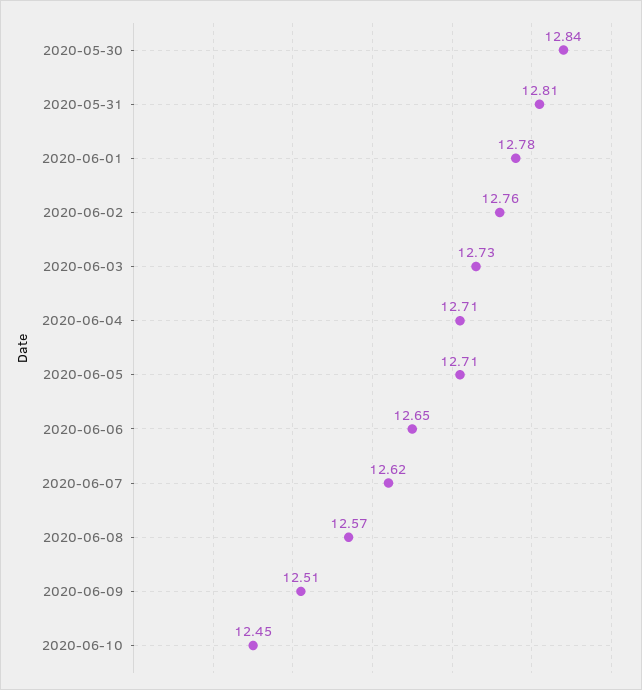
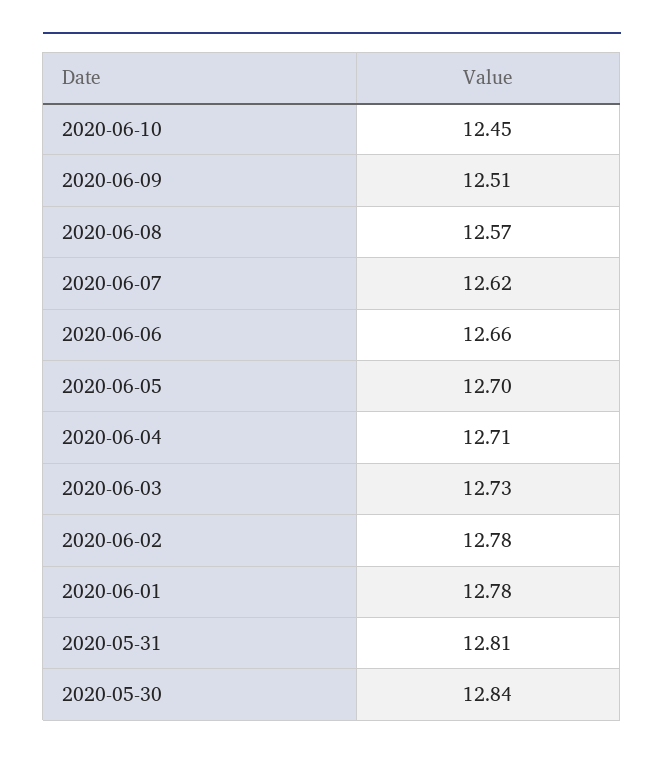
2020-06-02: 12.76 -> 12.78
2020-06-05: 12.71 -> 12.7
2020-06-06: 12.65 -> 12.66

